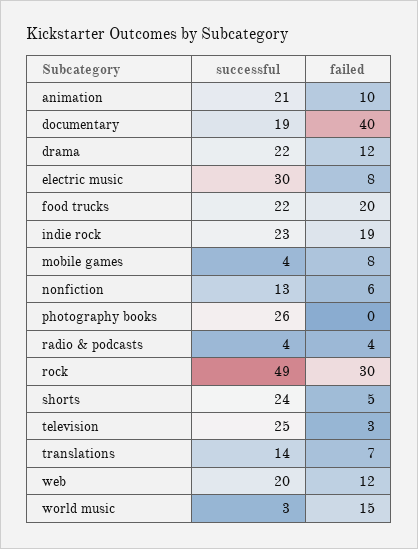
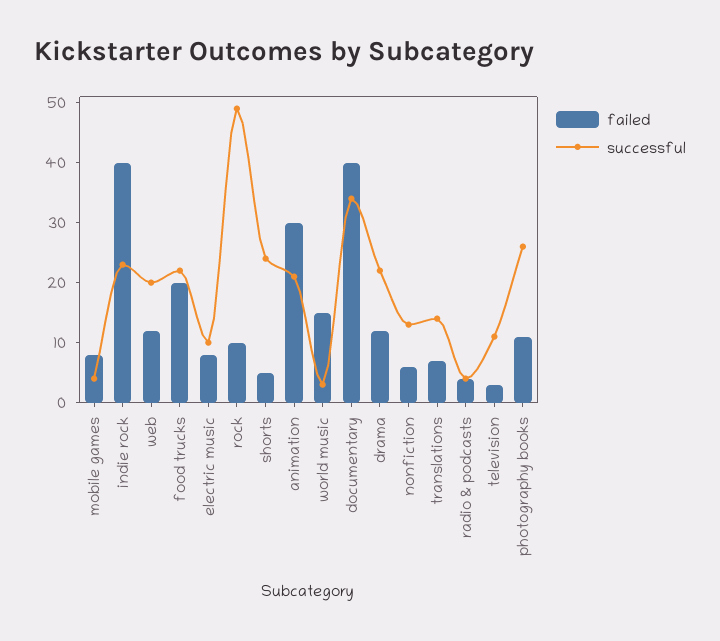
failed, animation: 10 -> 30
successful, documentary: 19 -> 35
successful, electric music: 30 -> 10
failed, indie rock: 19 -> 40
failed, photography books: 0 -> 10
failed, rock: 30 -> 10
successful, television: 25 -> 10

